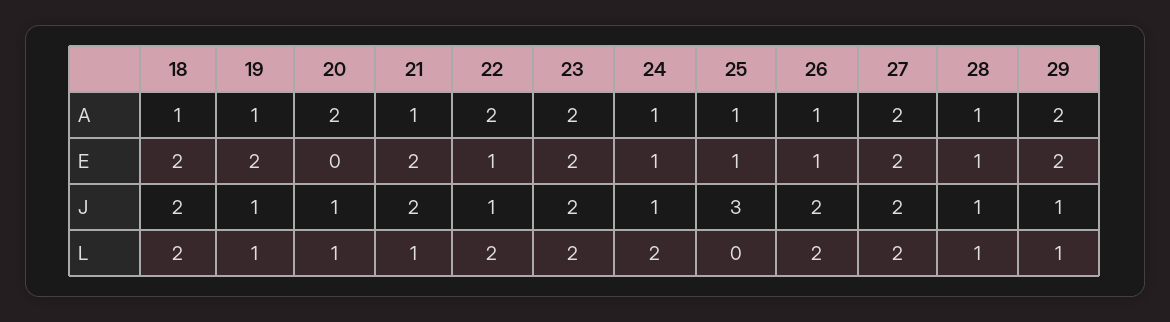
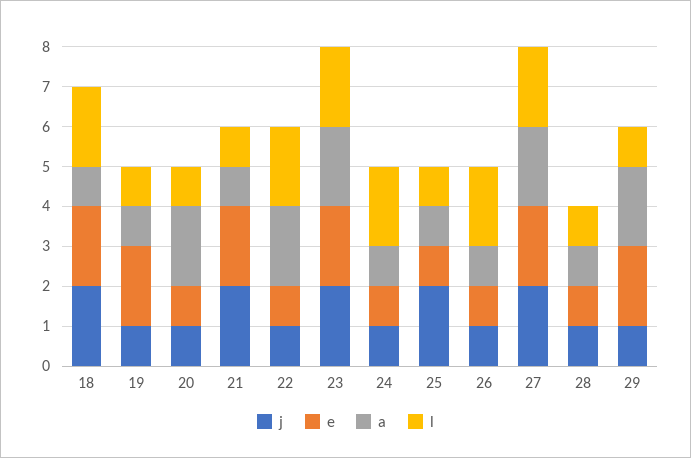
E, 20: 0 -> 1
J, 25: 3 -> 2
J, 26: 2 -> 1
L, 25: 0 -> 1

